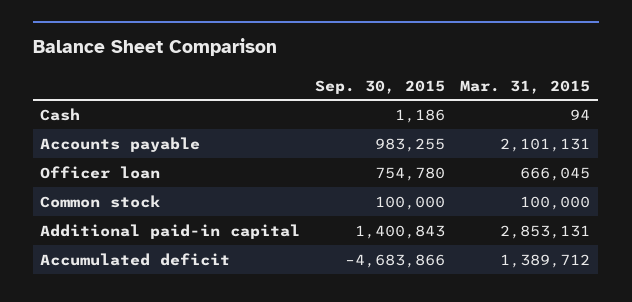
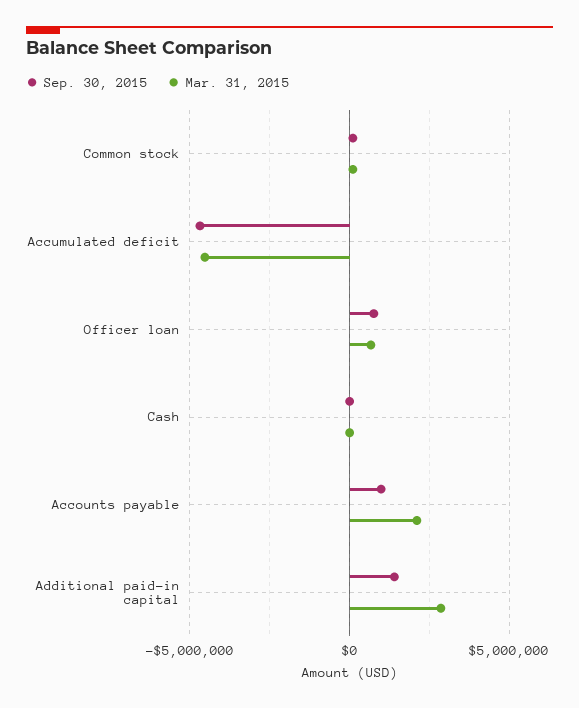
Mar. 31, 2015, Accumulated deficit: 1389712 -> -4500000

